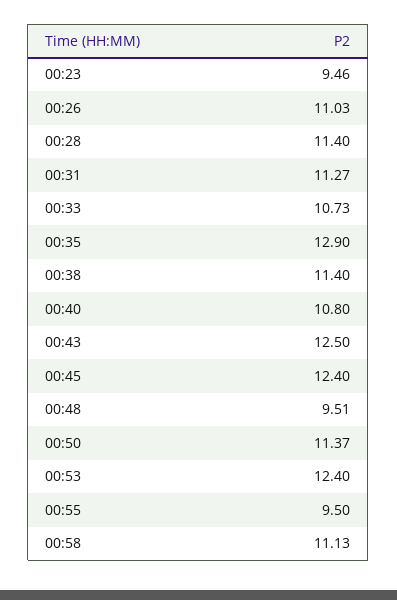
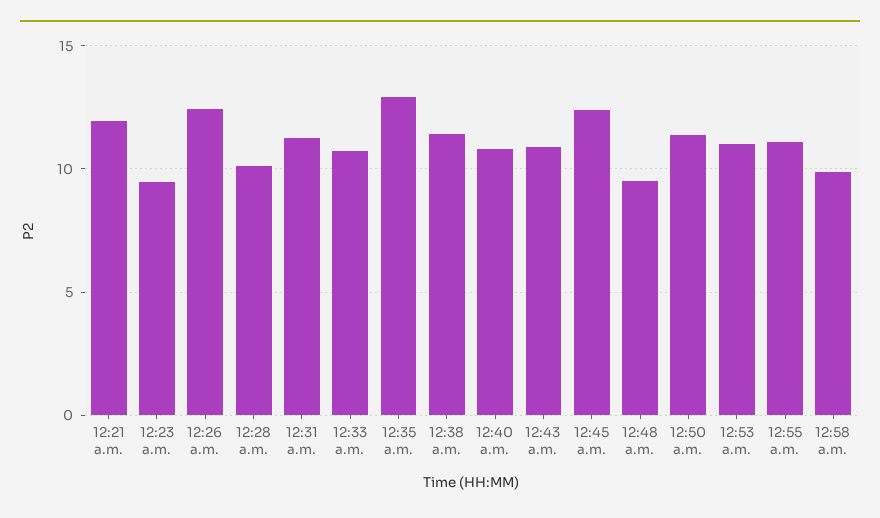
00:26: 11.03 -> 12.5
00:28: 11.4 -> 10
00:43: 12.5 -> 11
00:53: 12.4 -> 11
00:55: 9.5 -> 11
00:58: 11.13 -> 10
12:21 a.m.: none -> 12

